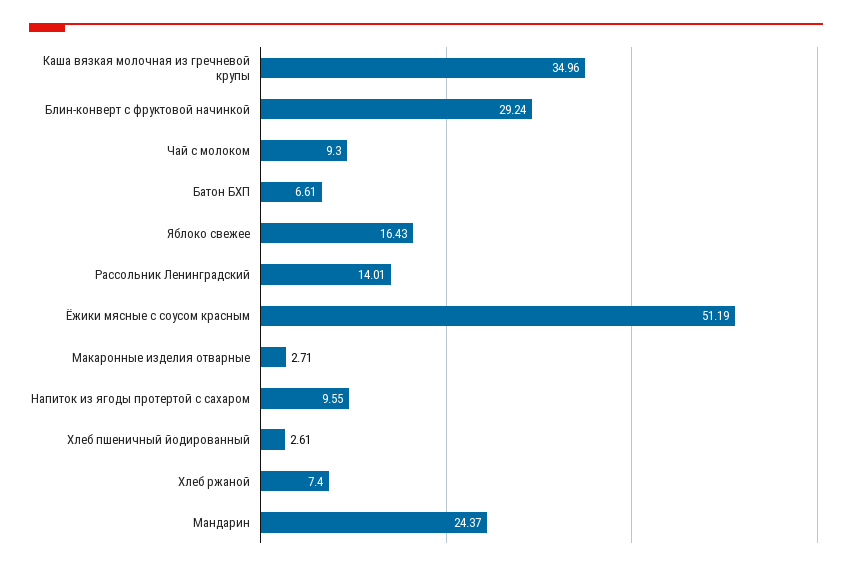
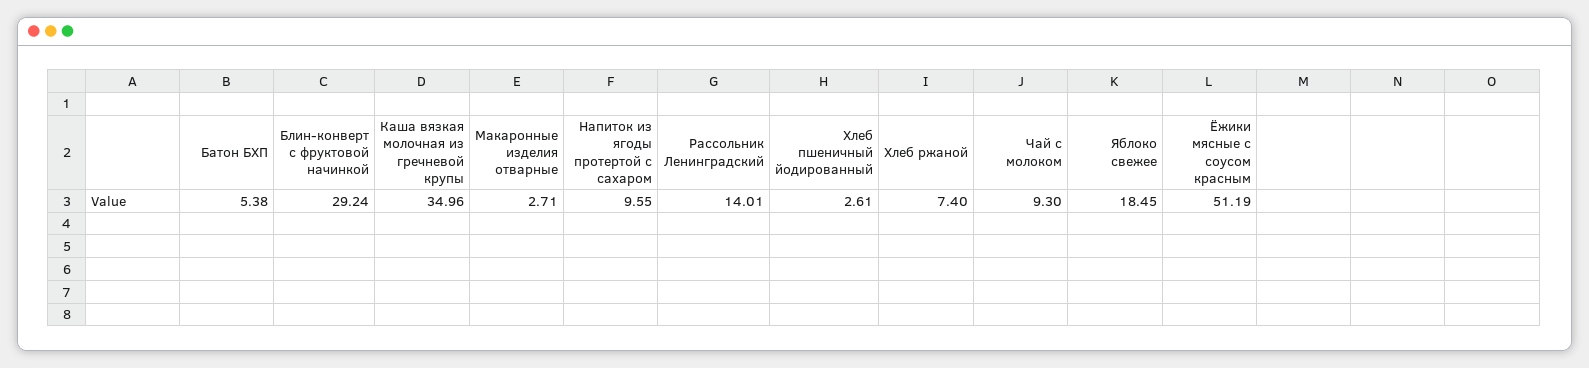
Батон БХП: 6.61 -> 5.38
Яблоко свежее: 16.43 -> 18.45
Мандарин: 24.37 -> none

